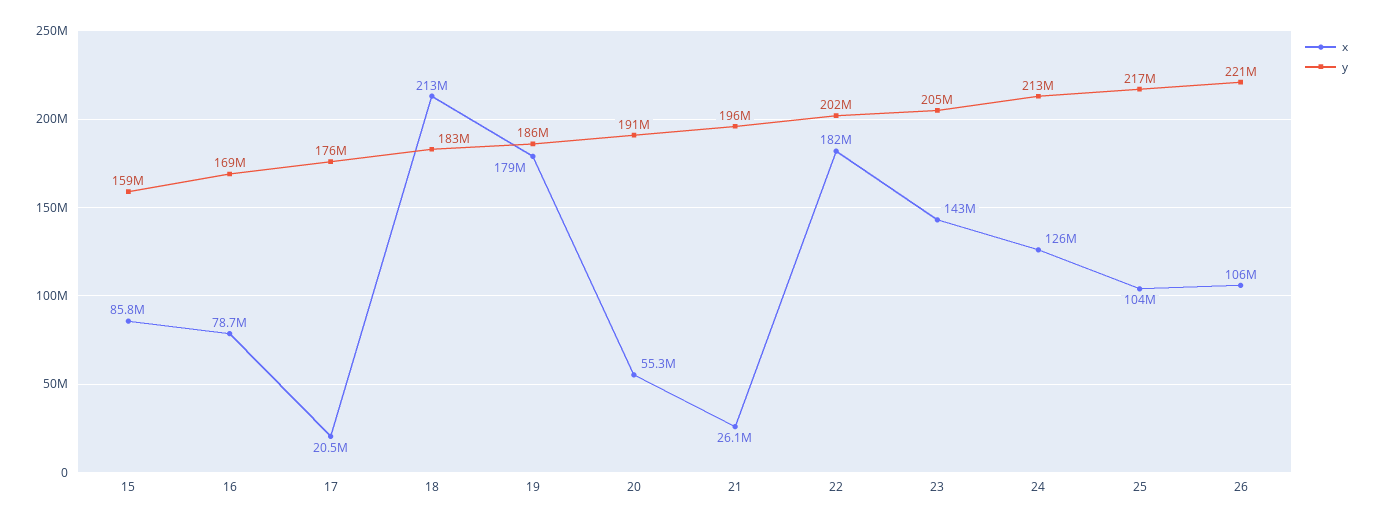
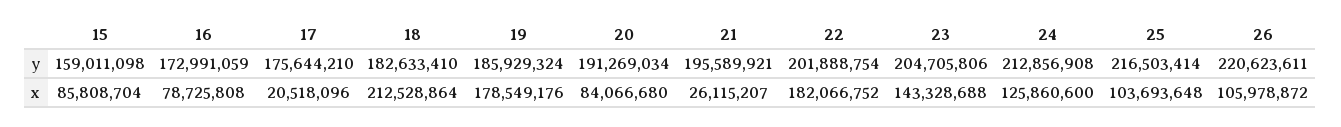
y, 16: 169000000 -> 172991059
x, 20: 55300000 -> 84066680

